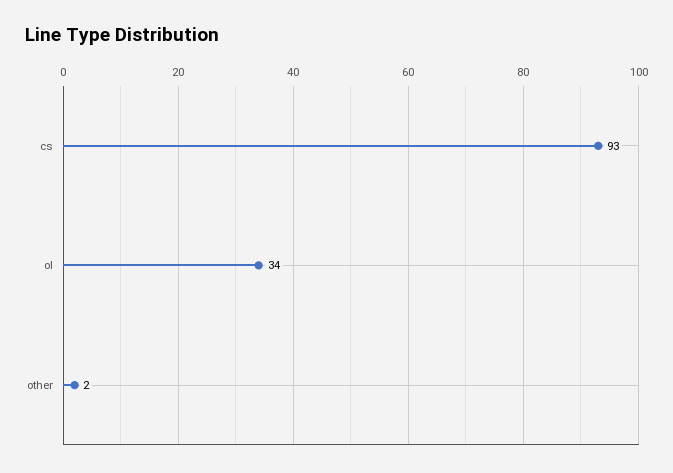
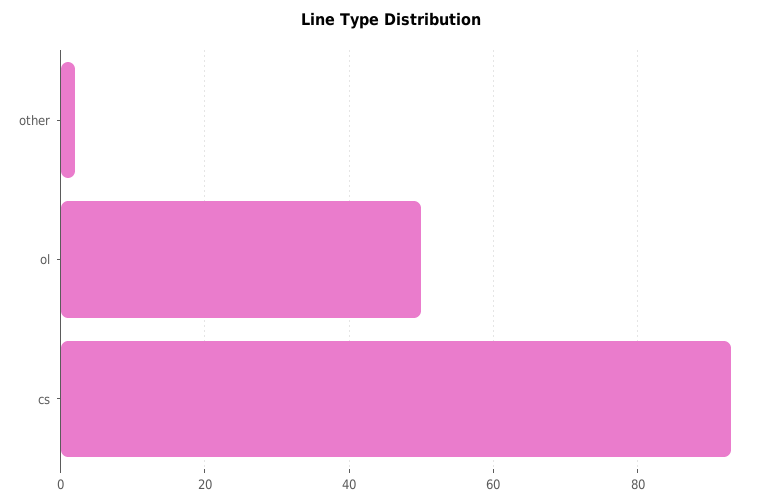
ol: 34 -> 50

